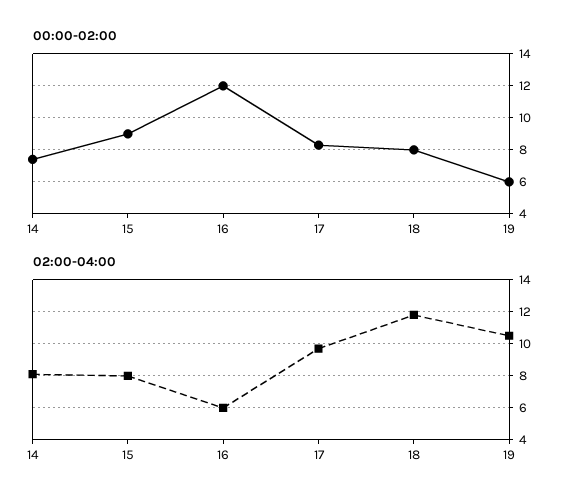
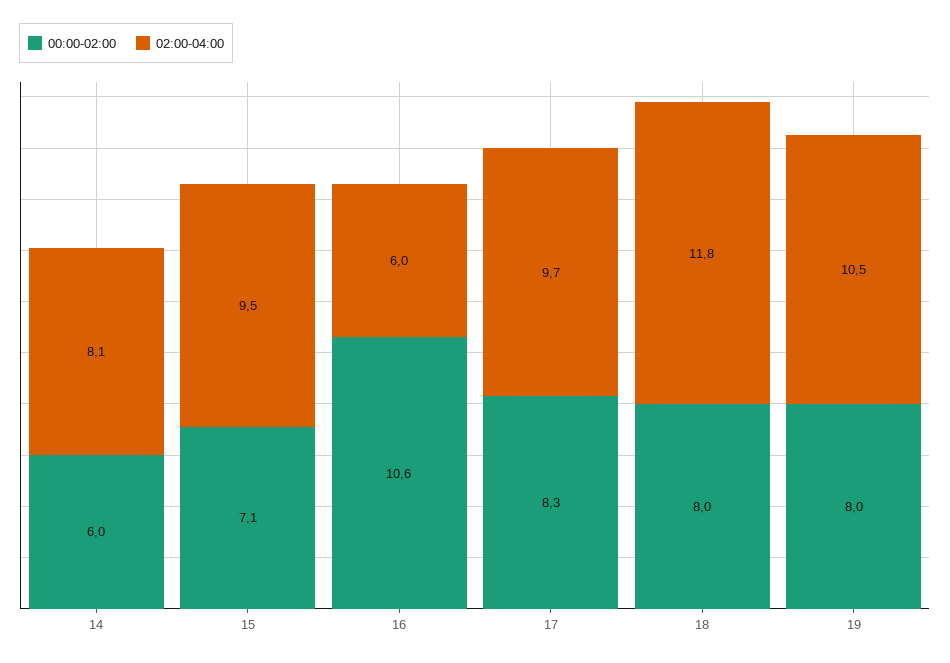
00:00-02:00, 14: 7.5 -> 6
00:00-02:00, 15: 9 -> 7.1
00:00-02:00, 16: 12 -> 10.6
00:00-02:00, 19: 6 -> 8
02:00-04:00, 15: 8 -> 9.5

